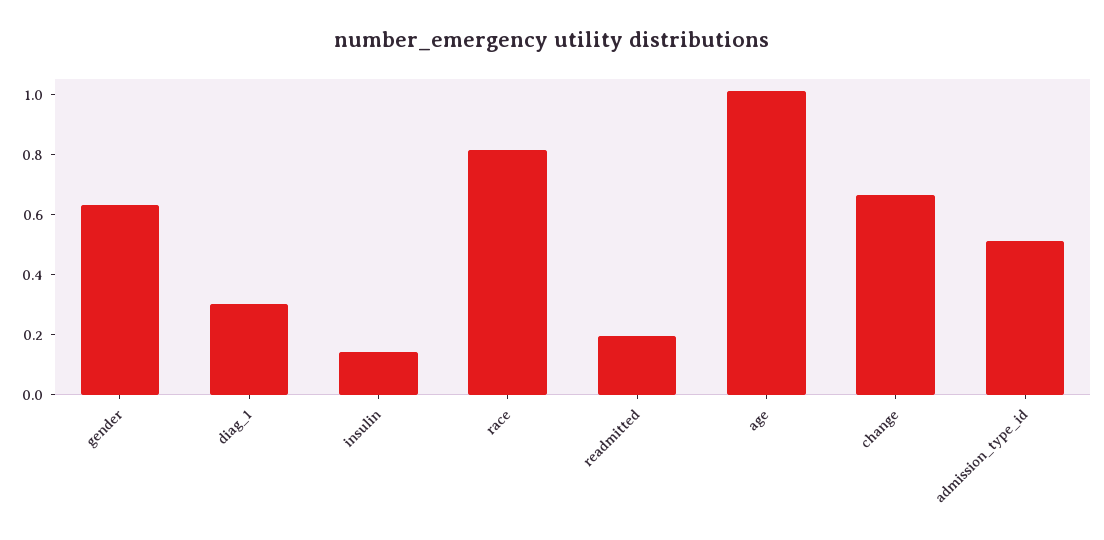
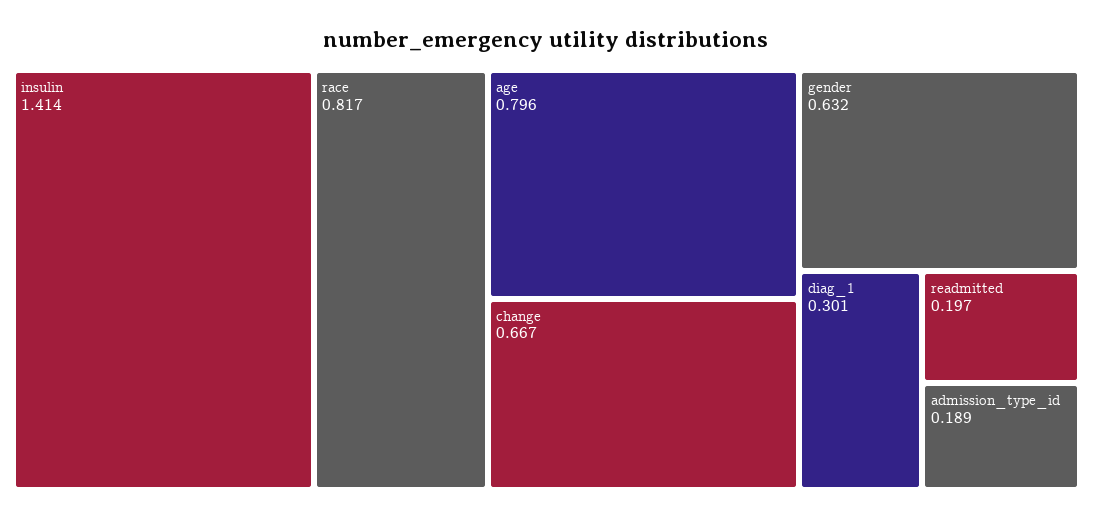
insulin: 0.15 -> 1.414
age: 1 -> 0.796
admission_type_id: 0.5 -> 0.189

